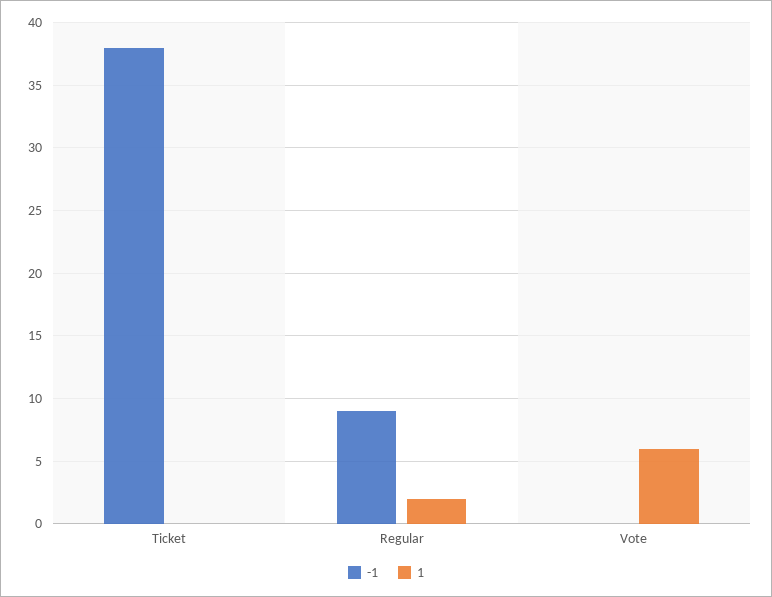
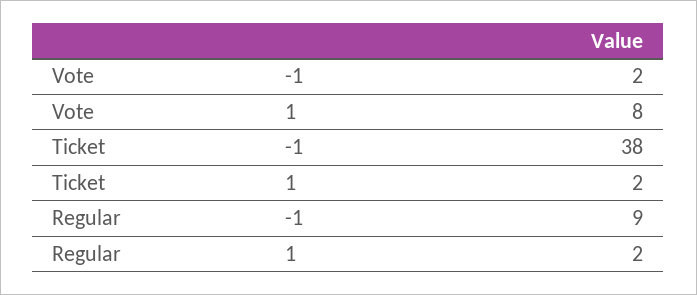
1, Ticket: 0 -> 2
-1, Vote: 0 -> 2
1, Vote: 6 -> 8

